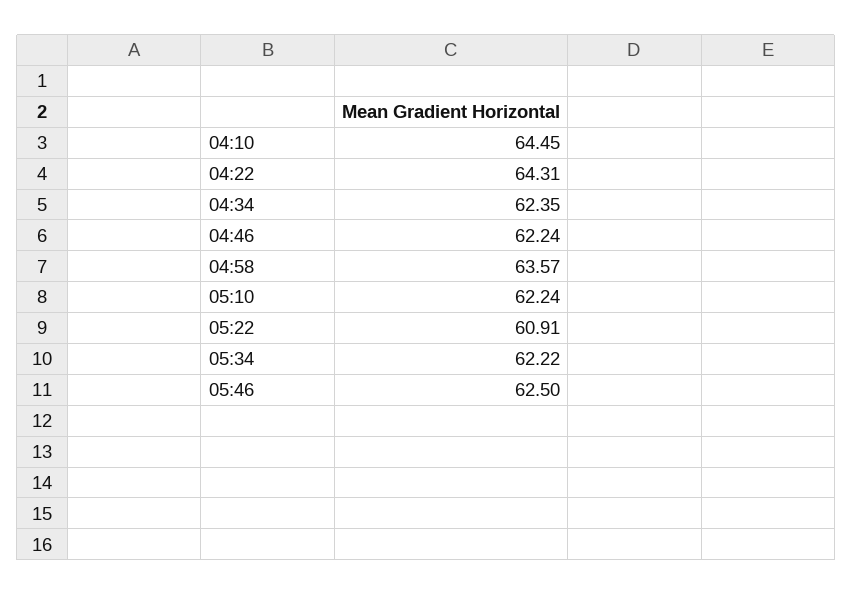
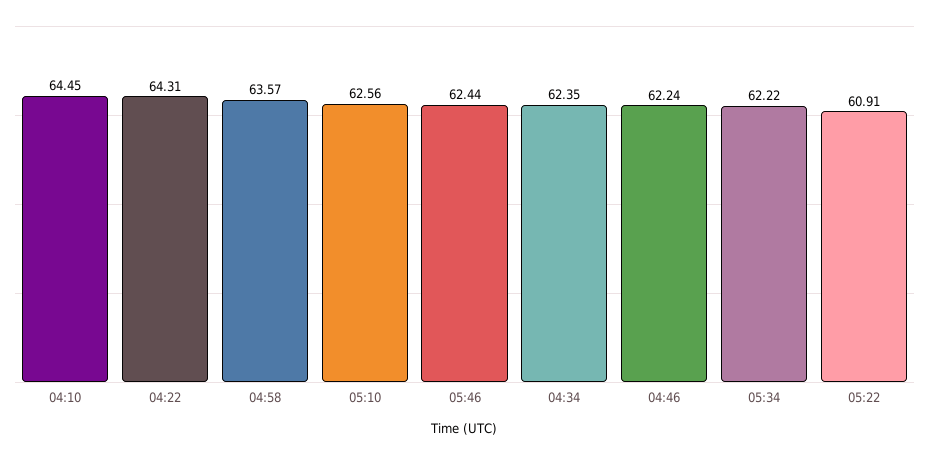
05:10: 62.24 -> 62.56
05:46: 62.5 -> 62.44

